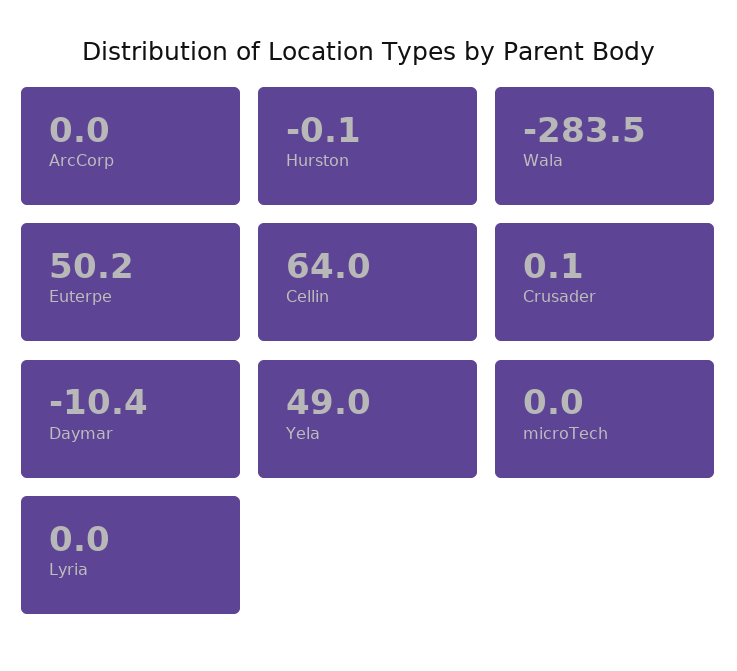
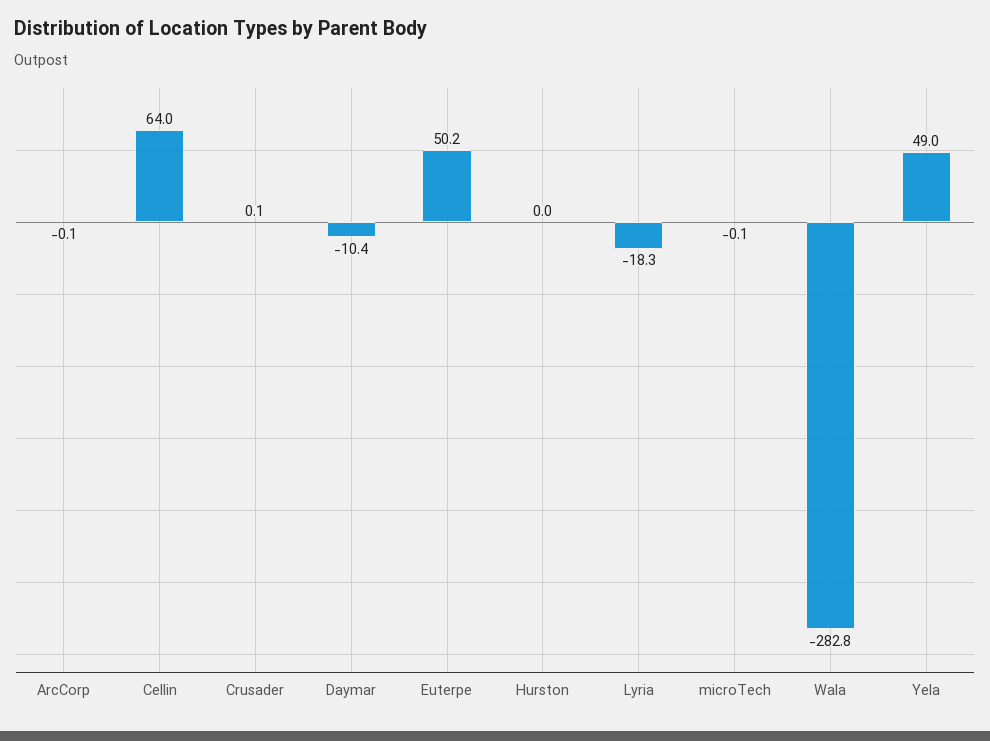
ArcCorp: 0 -> -0.1
Hurston: -0.1 -> 0
Wala: -283.5 -> -282.8
microTech: 0 -> -0.1
Lyria: 0 -> -18.3

